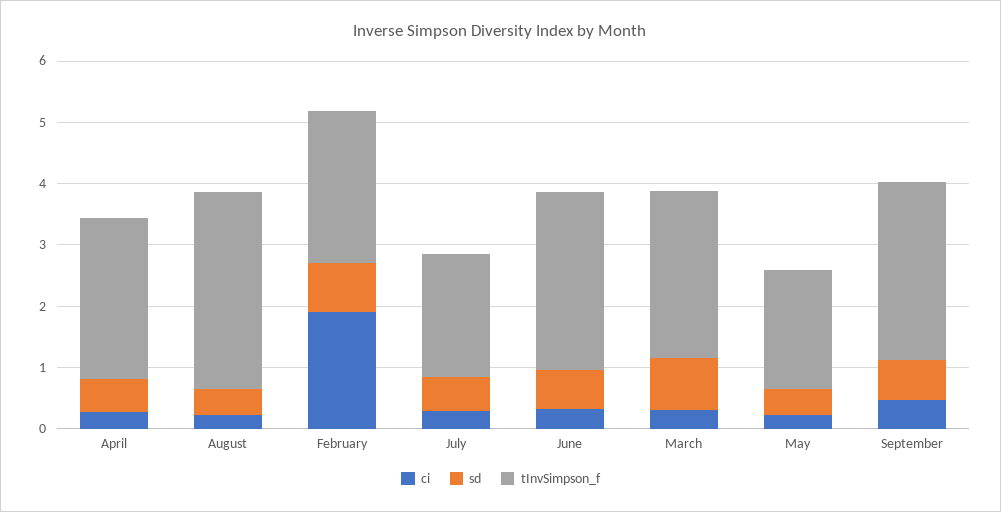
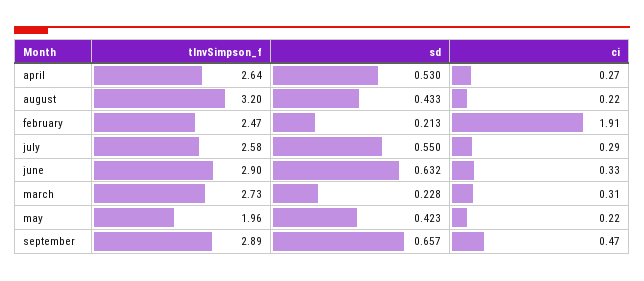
sd, February: 0.8 -> 0.213
tInvSimpson_f, July: 2 -> 2.58
sd, March: 0.8 -> 0.228

